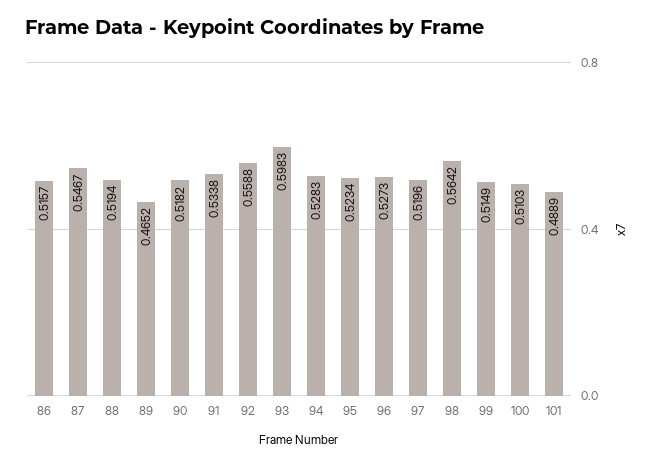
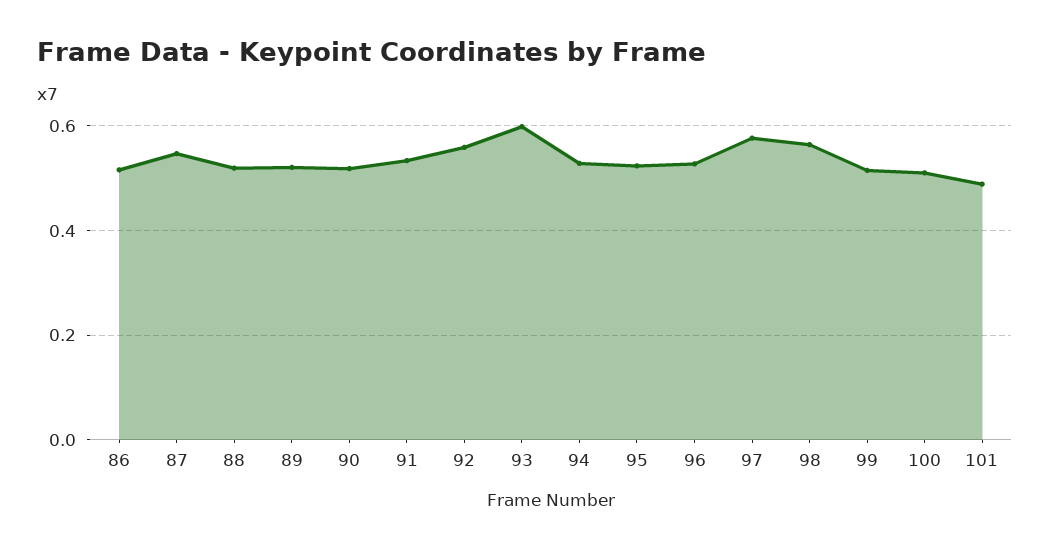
89: 0.4652 -> 0.52
97: 0.5196 -> 0.58

